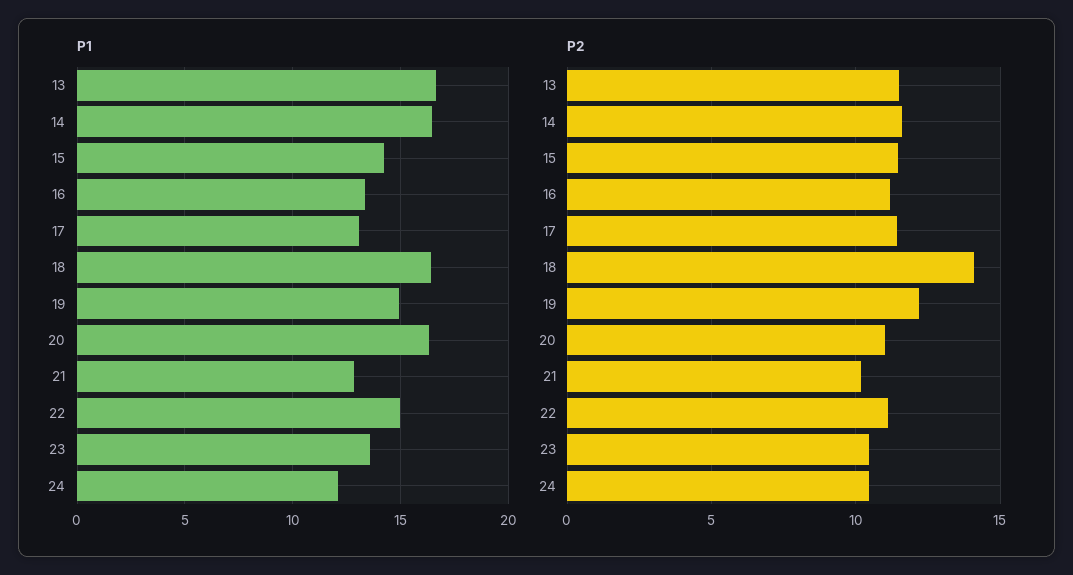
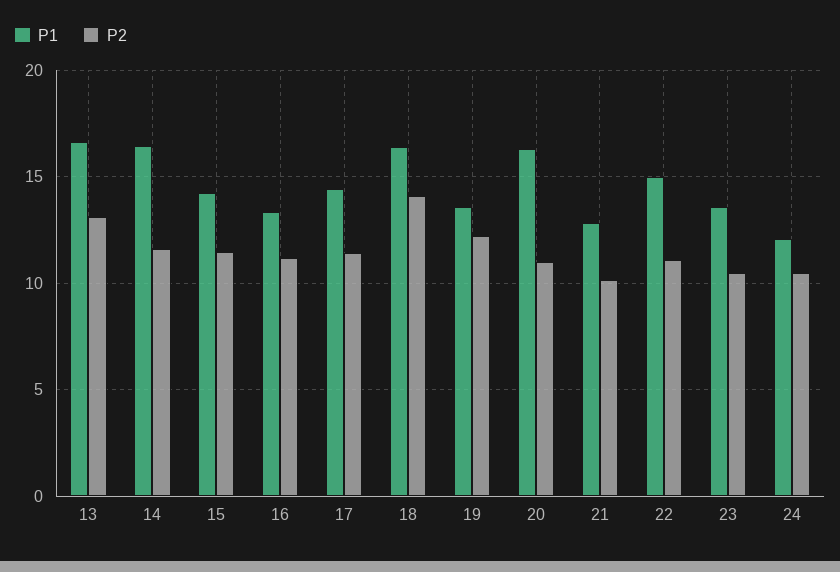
P1, 17: 13 -> 14.5
P1, 19: 15 -> 13.5
P2, 13: 11.5 -> 13

